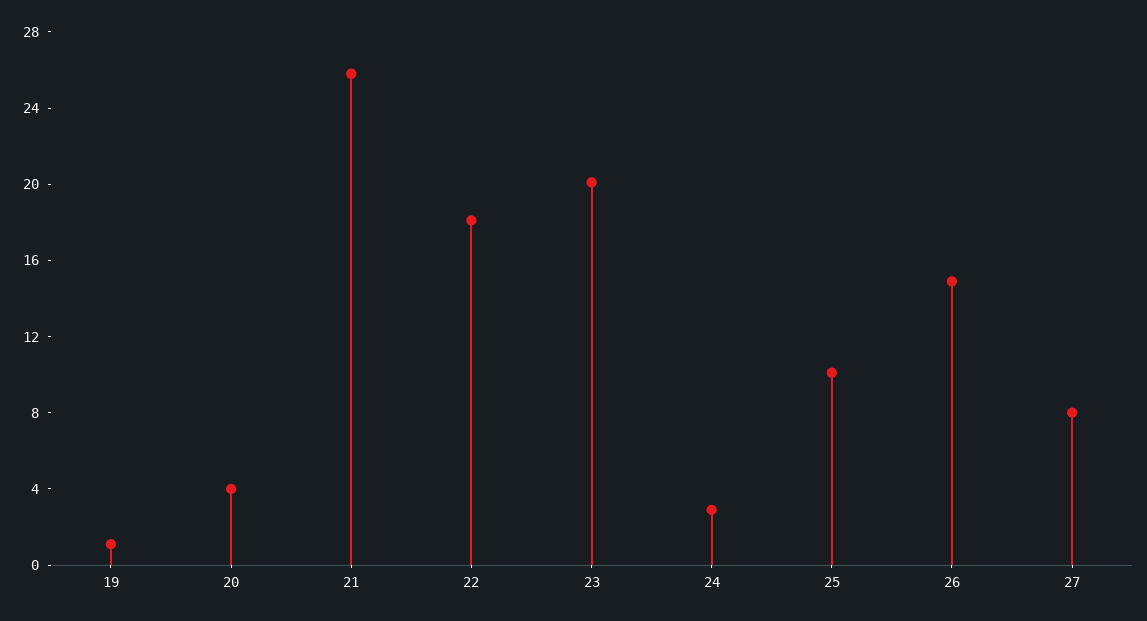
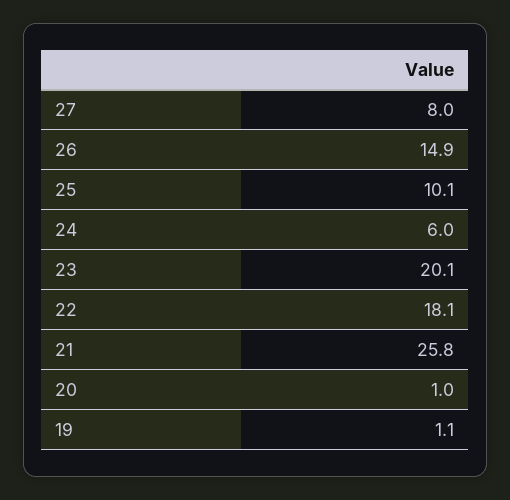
20: 4 -> 1
24: 3 -> 6

